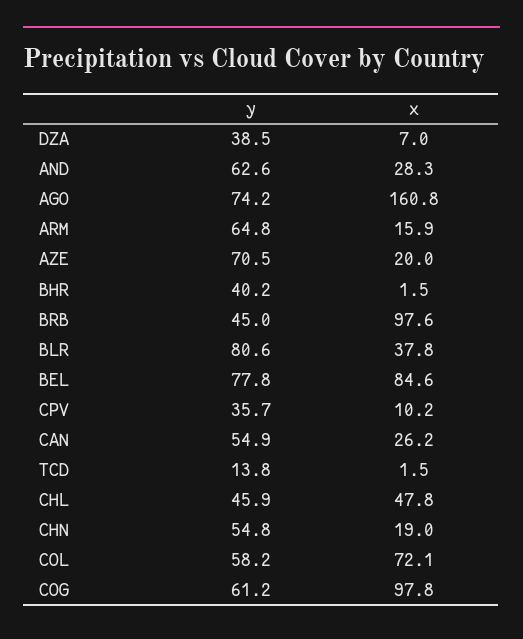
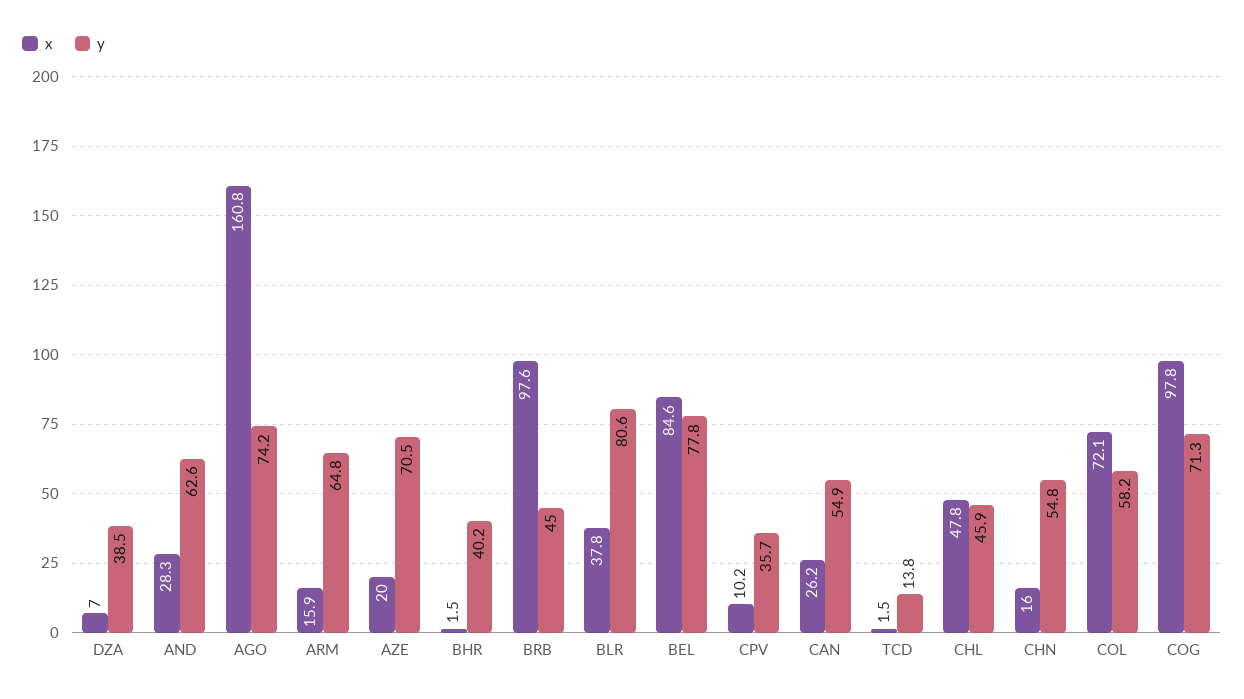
x, CHN: 19 -> 16
y, COG: 61.2 -> 71.3

